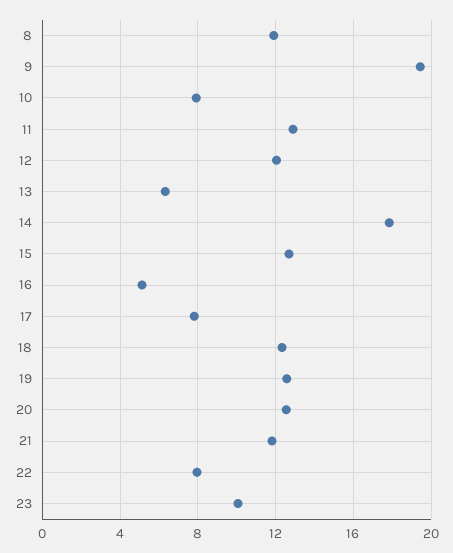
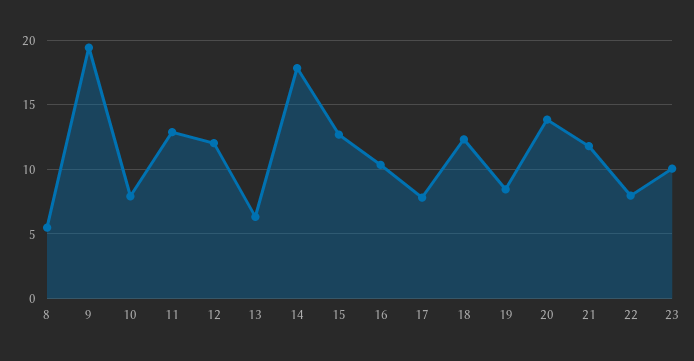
8: 12 -> 5.5
16: 5 -> 10.5
19: 12.5 -> 8.5
20: 12.5 -> 14

